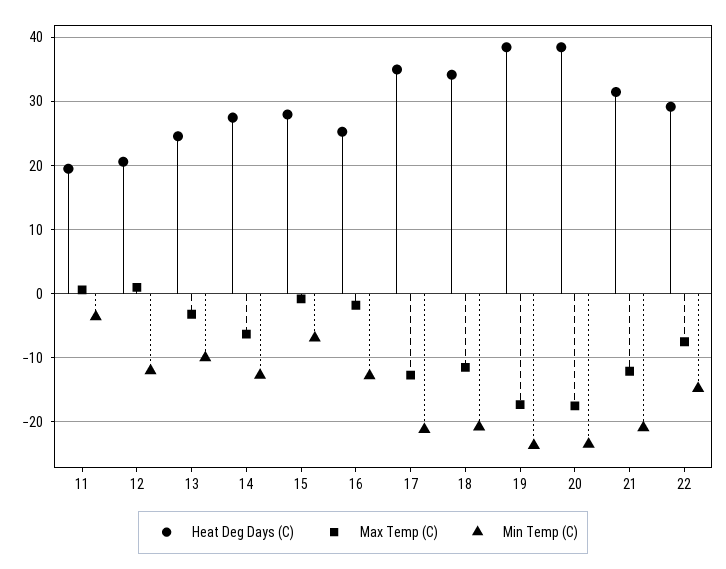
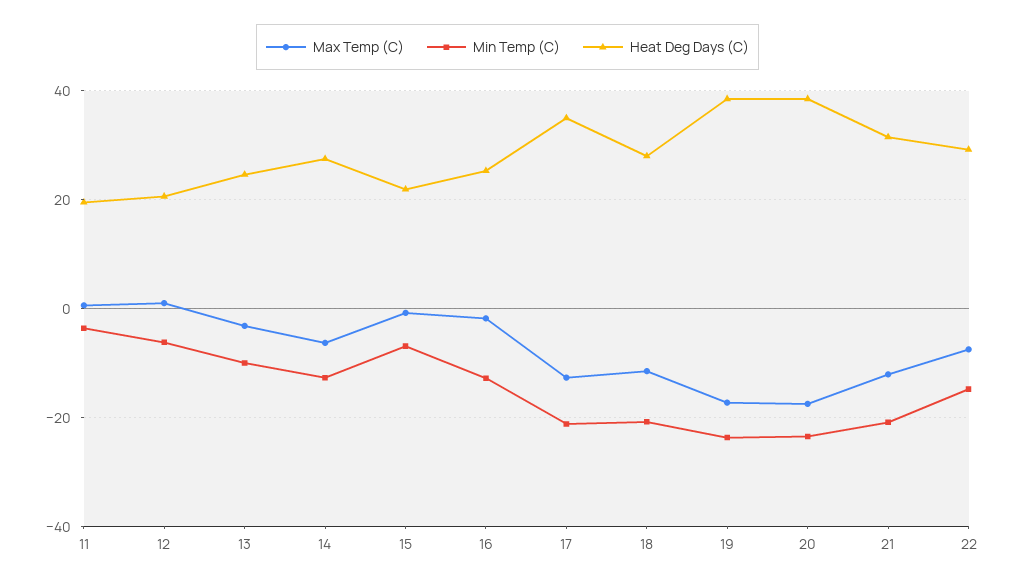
Min Temp (C), 12: -12 -> -6
Heat Deg Days (C), 15: 28 -> 22
Heat Deg Days (C), 18: 34 -> 28

